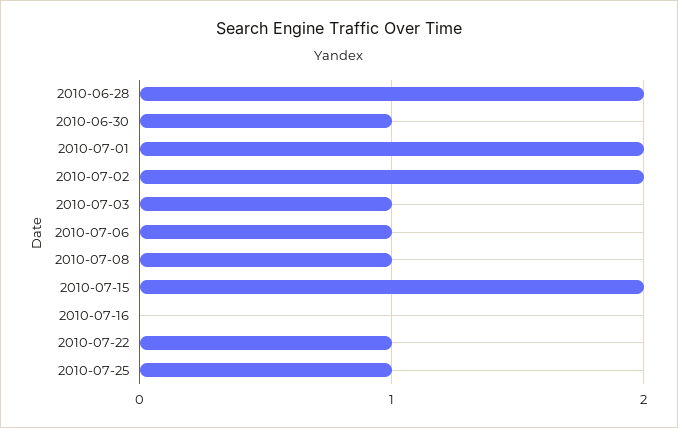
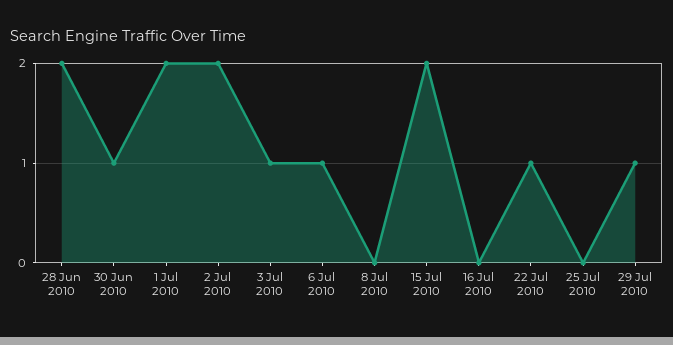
2010-07-08: 1 -> 0
2010-07-25: 1 -> 0
29 Jul 2010: none -> 1

